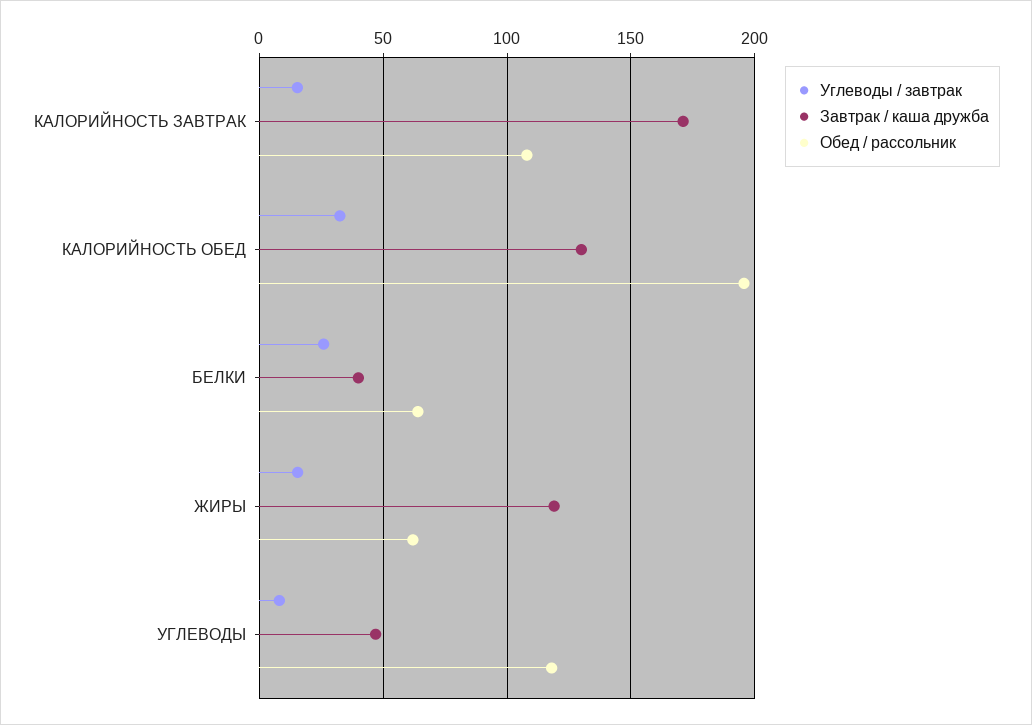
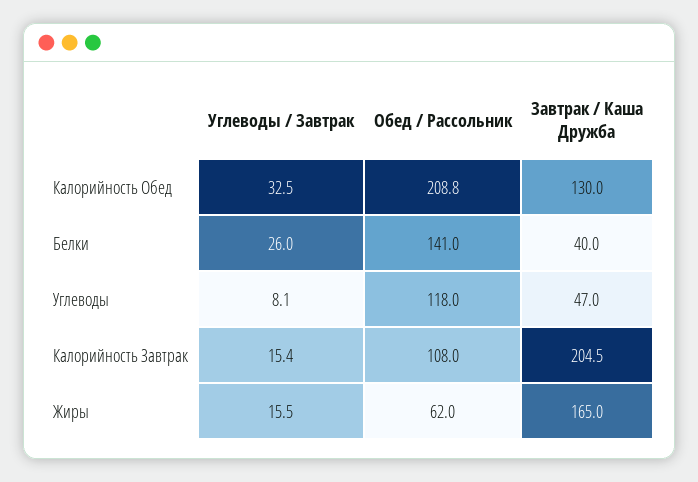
Завтрак / каша дружба, КАЛОРИЙНОСТЬ ЗАВТРАК: 170 -> 204.5
Обед / рассольник, КАЛОРИЙНОСТЬ ОБЕД: 195 -> 208.8
Обед / рассольник, БЕЛКИ: 65 -> 141
Завтрак / каша дружба, ЖИРЫ: 120 -> 165

